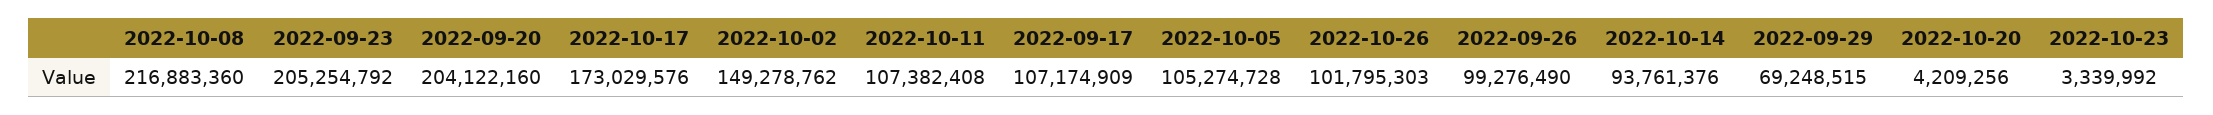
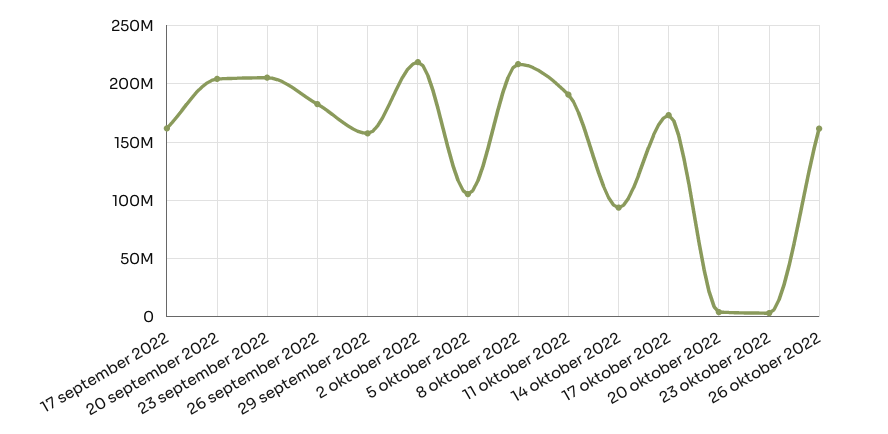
2022-10-02: 149278762 -> 220000000
2022-10-11: 107382408 -> 190000000
2022-09-17: 107174909 -> 160000000
2022-10-26: 101795303 -> 160000000
2022-09-26: 99276490 -> 180000000
2022-09-29: 69248515 -> 160000000

